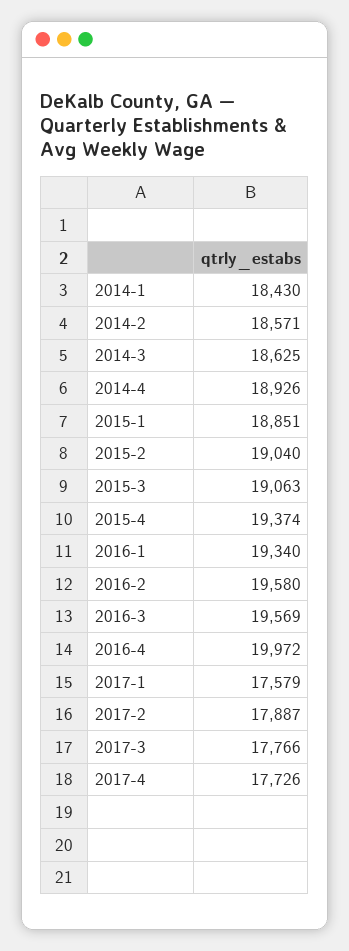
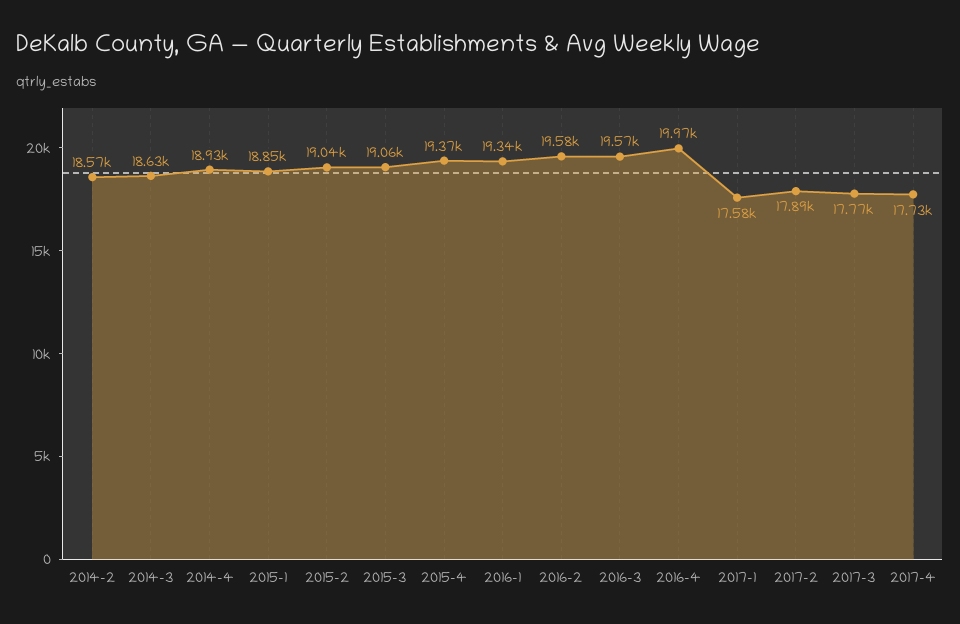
2014-1: 18430 -> none

